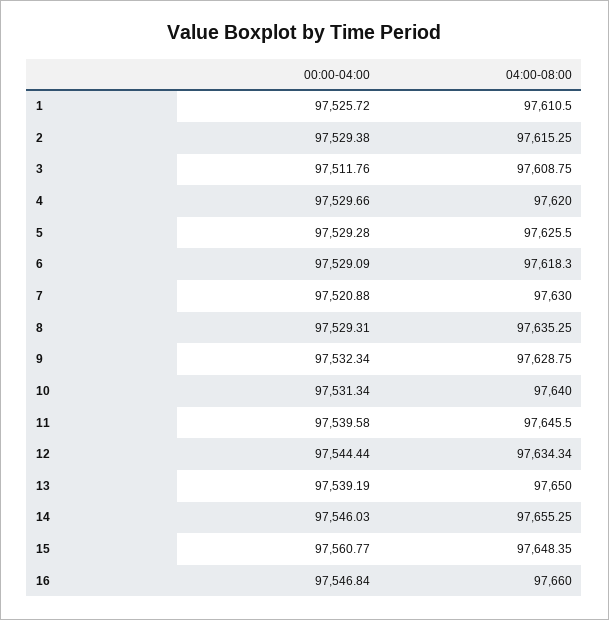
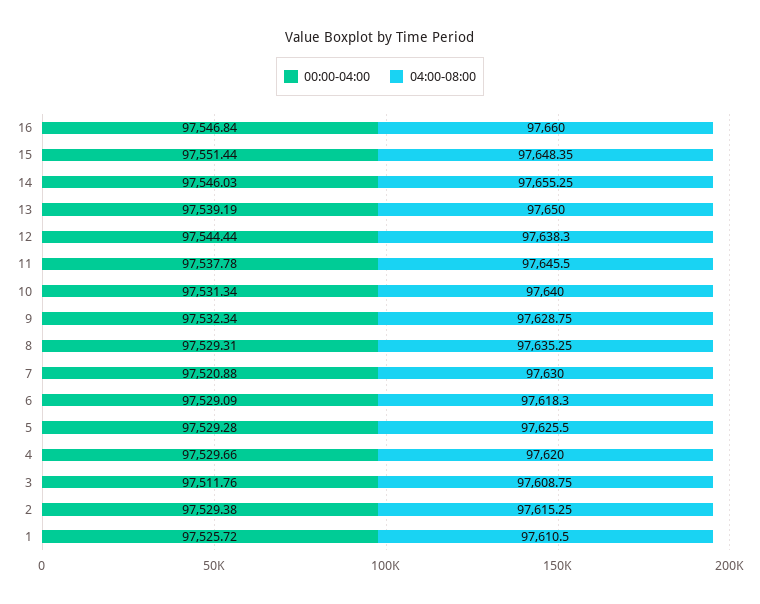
00:00-04:00, 11: 97539.58 -> 97537.78
04:00-08:00, 12: 97634.34 -> 97638.3
00:00-04:00, 15: 97560.77 -> 97551.44

